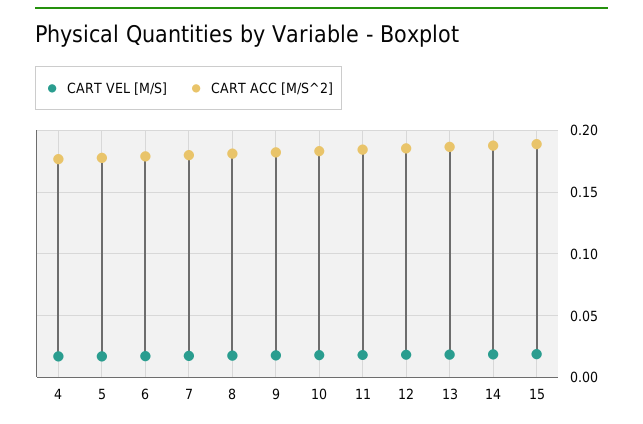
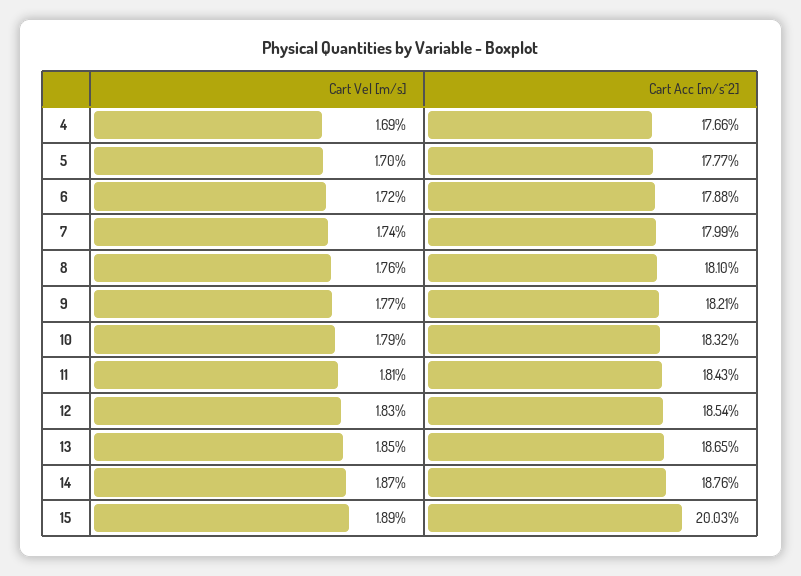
CART ACC [M/S^2], 15: 0.19 -> 0.2003

